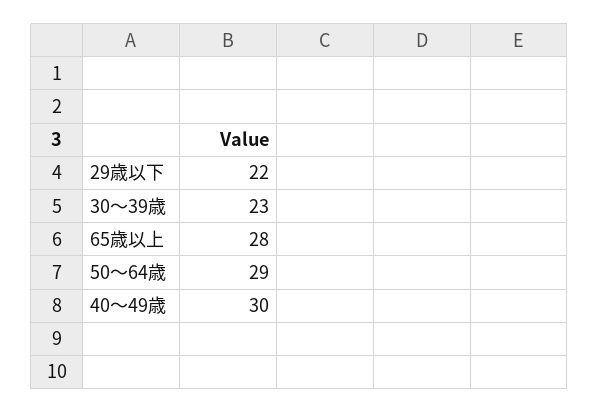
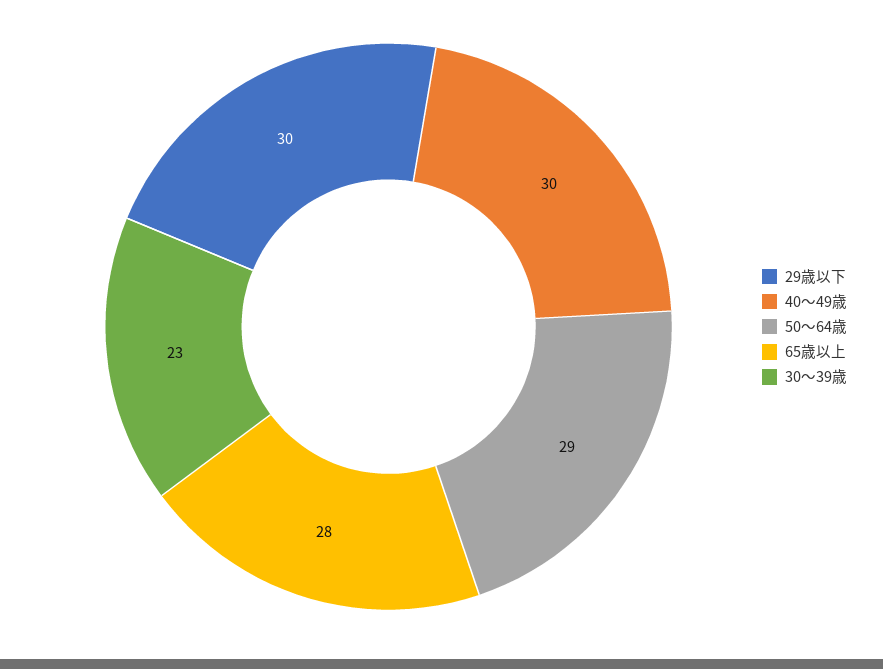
29歳以下: 22 -> 30

